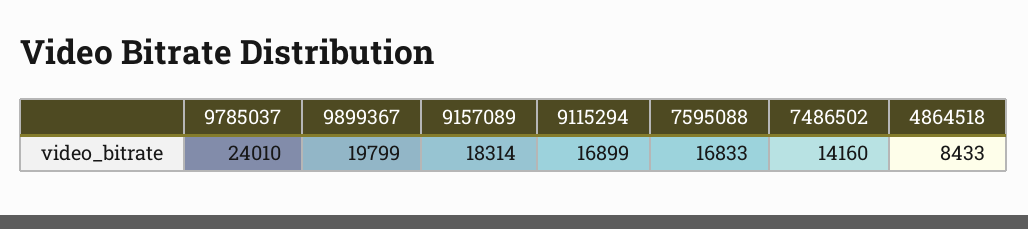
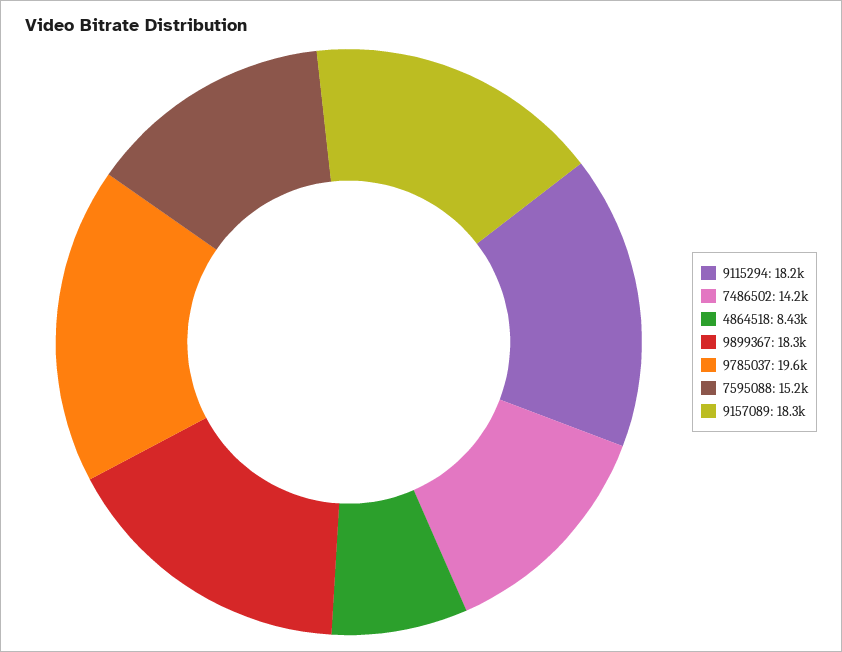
9785037: 24010 -> 19600
9899367: 19799 -> 18300
9115294: 16899 -> 18200
7595088: 16833 -> 15200

